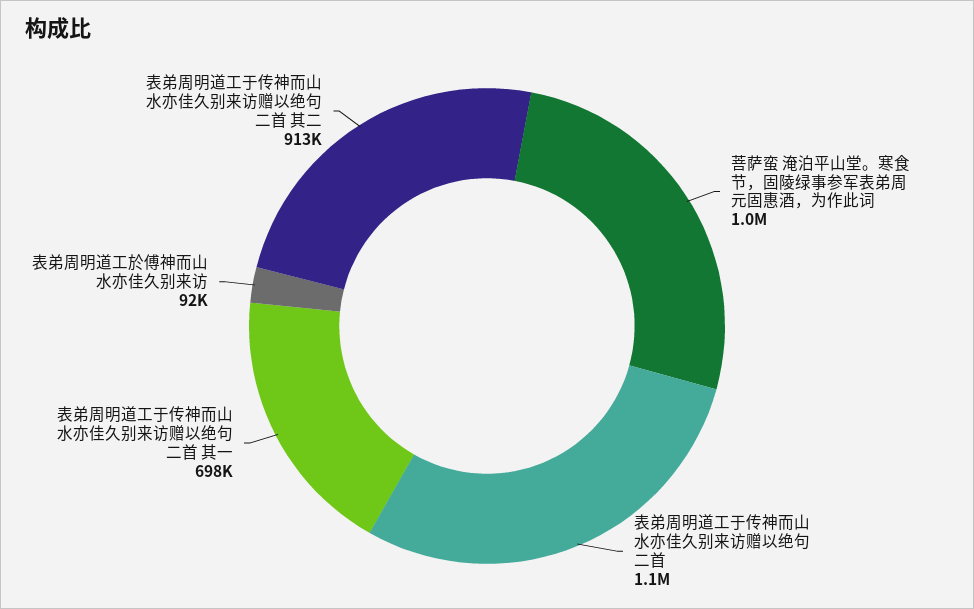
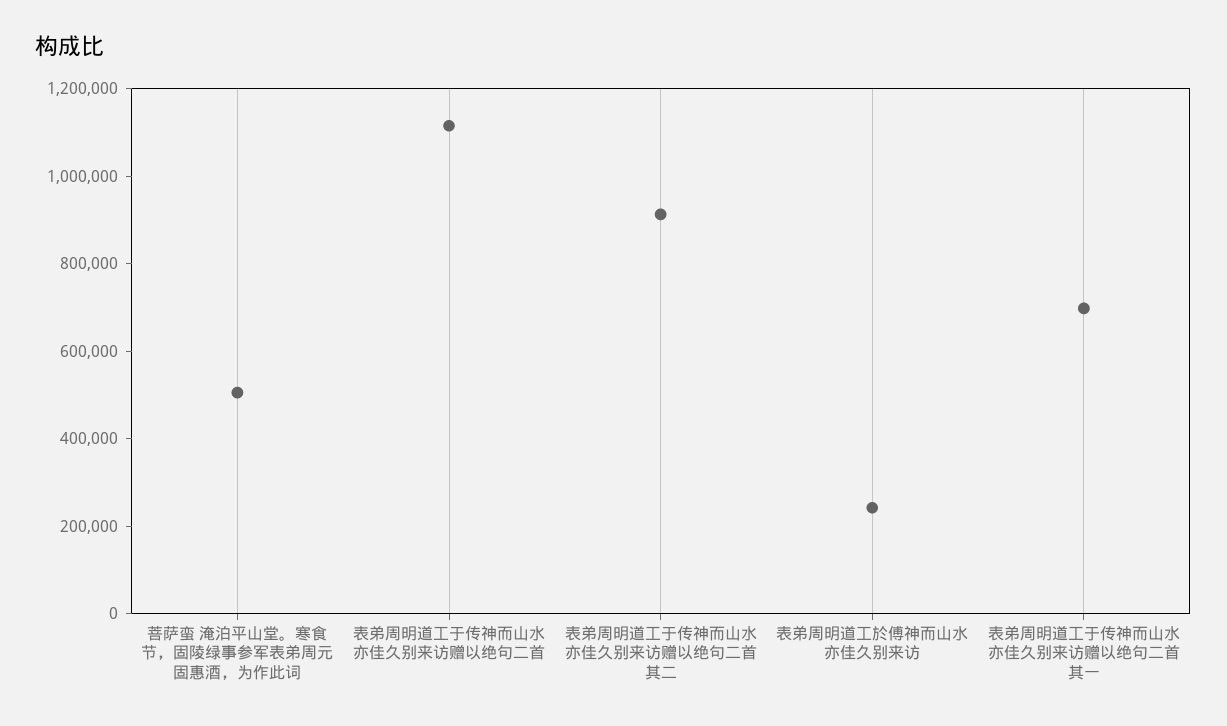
菩萨蛮 淹泊平山堂。寒食节，固陵绿事参军表弟周元固惠酒，为作此词: 1000000 -> 500000
表弟周明道工於傅神而山水亦佳久别来访: 92000 -> 250000

